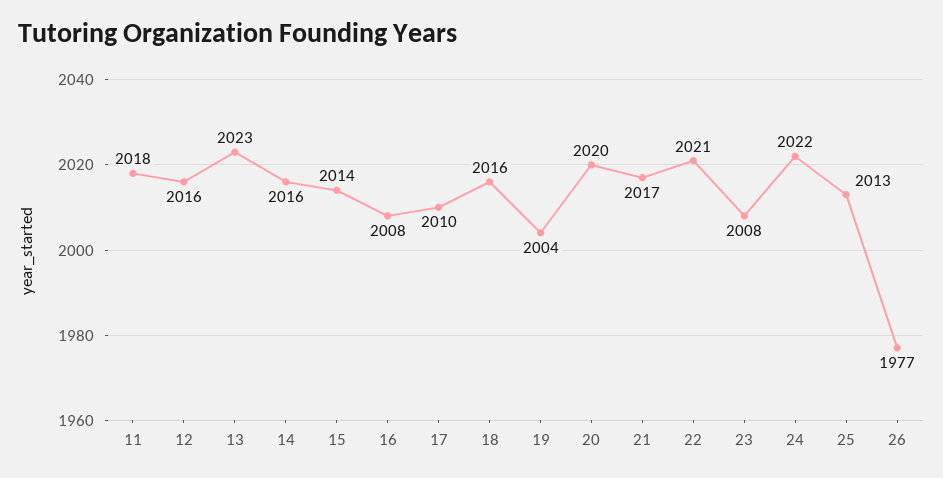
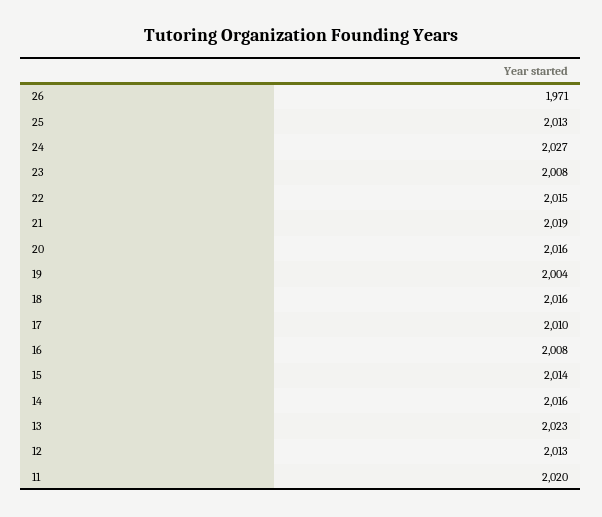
11: 2018 -> 2020
12: 2016 -> 2013
20: 2020 -> 2016
21: 2017 -> 2019
22: 2021 -> 2015
24: 2022 -> 2027
26: 1977 -> 1971

